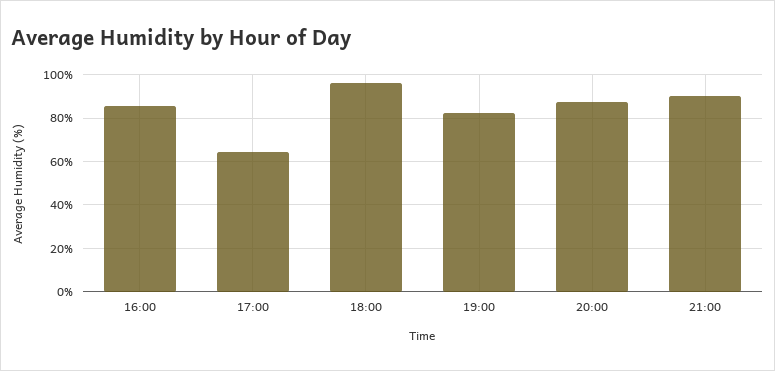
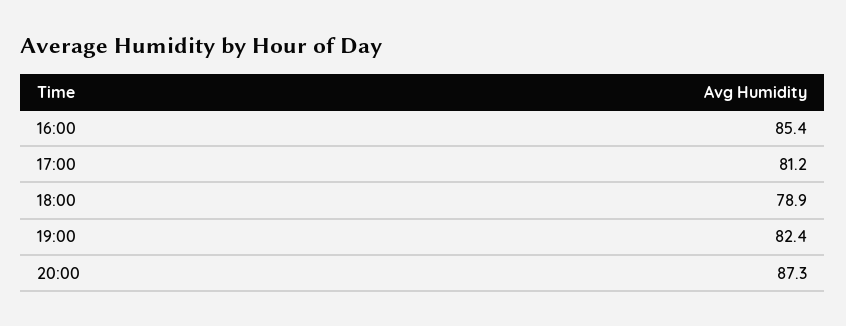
17:00: 65 -> 81.2
18:00: 95 -> 78.9
21:00: 90 -> none

